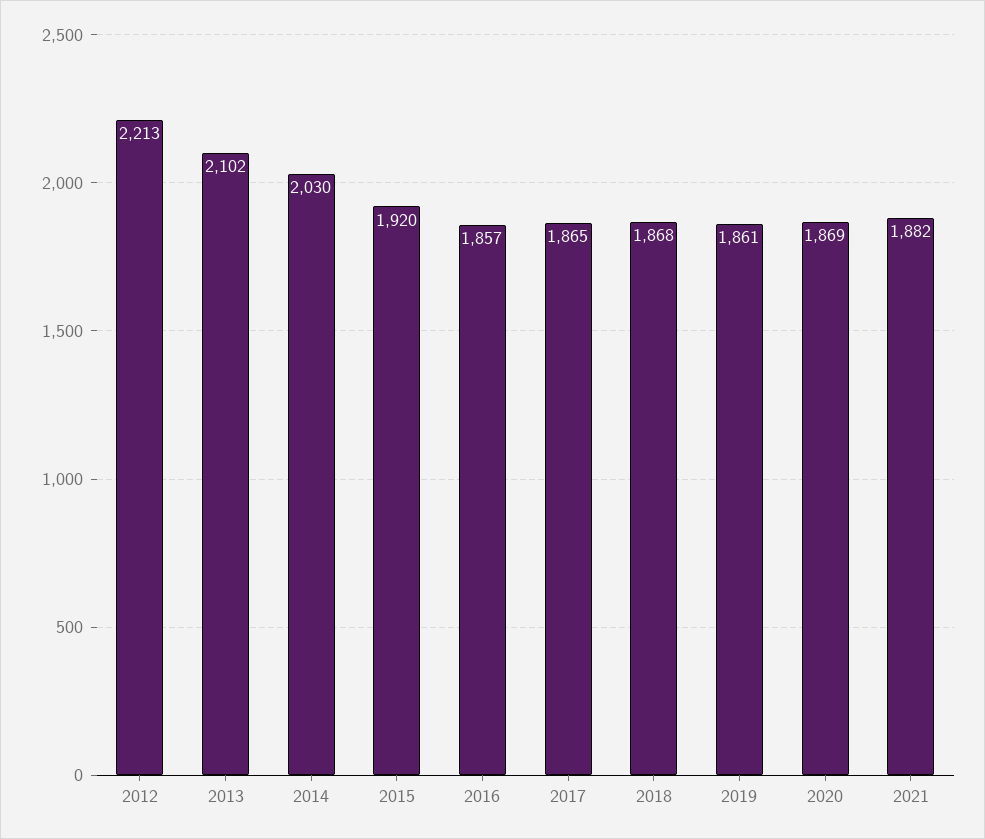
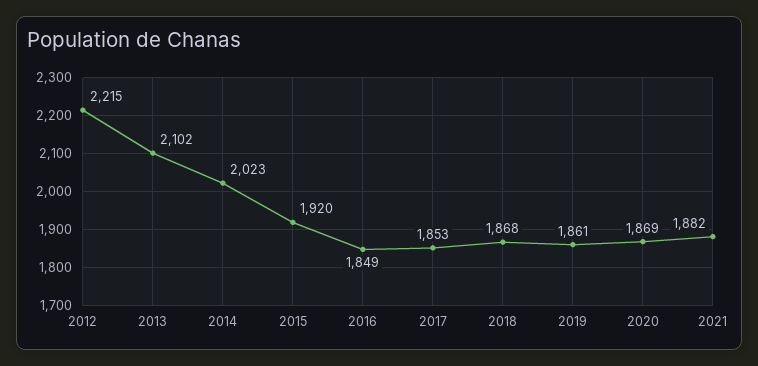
2012: 2213 -> 2215
2014: 2030 -> 2023
2016: 1857 -> 1849
2017: 1865 -> 1853

